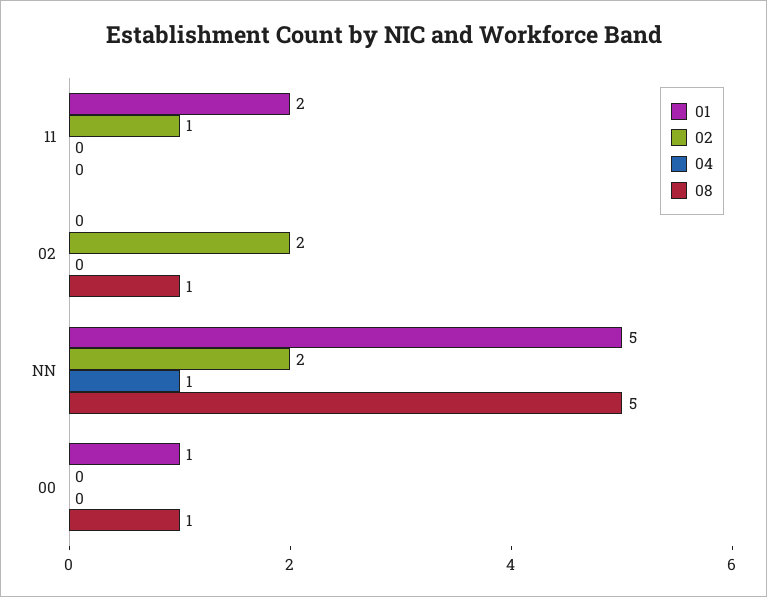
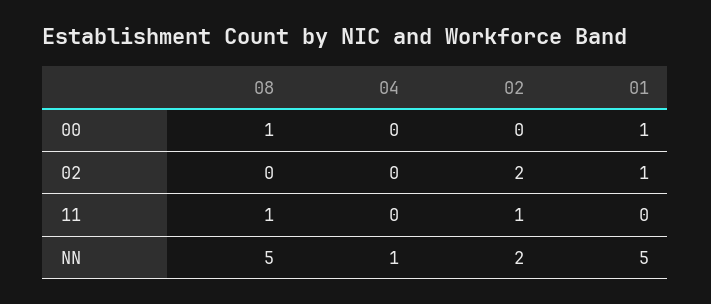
01, 11: 2 -> 0
08, 11: 0 -> 1
01, 02: 0 -> 1
08, 02: 1 -> 0

